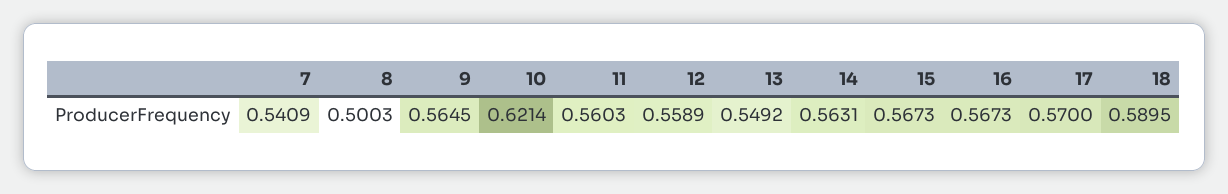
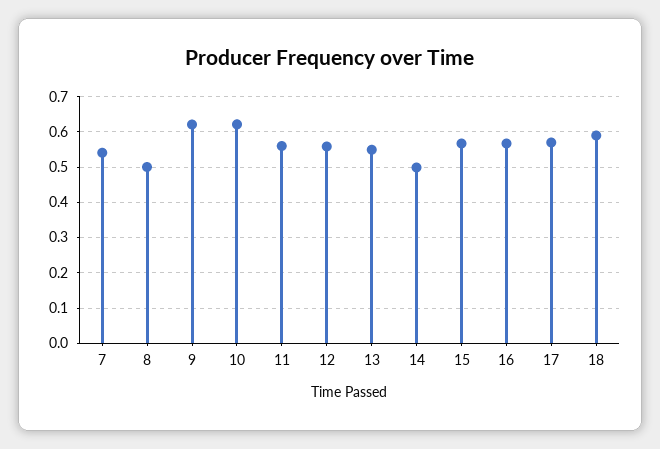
9: 0.5645 -> 0.62
14: 0.5631 -> 0.5

